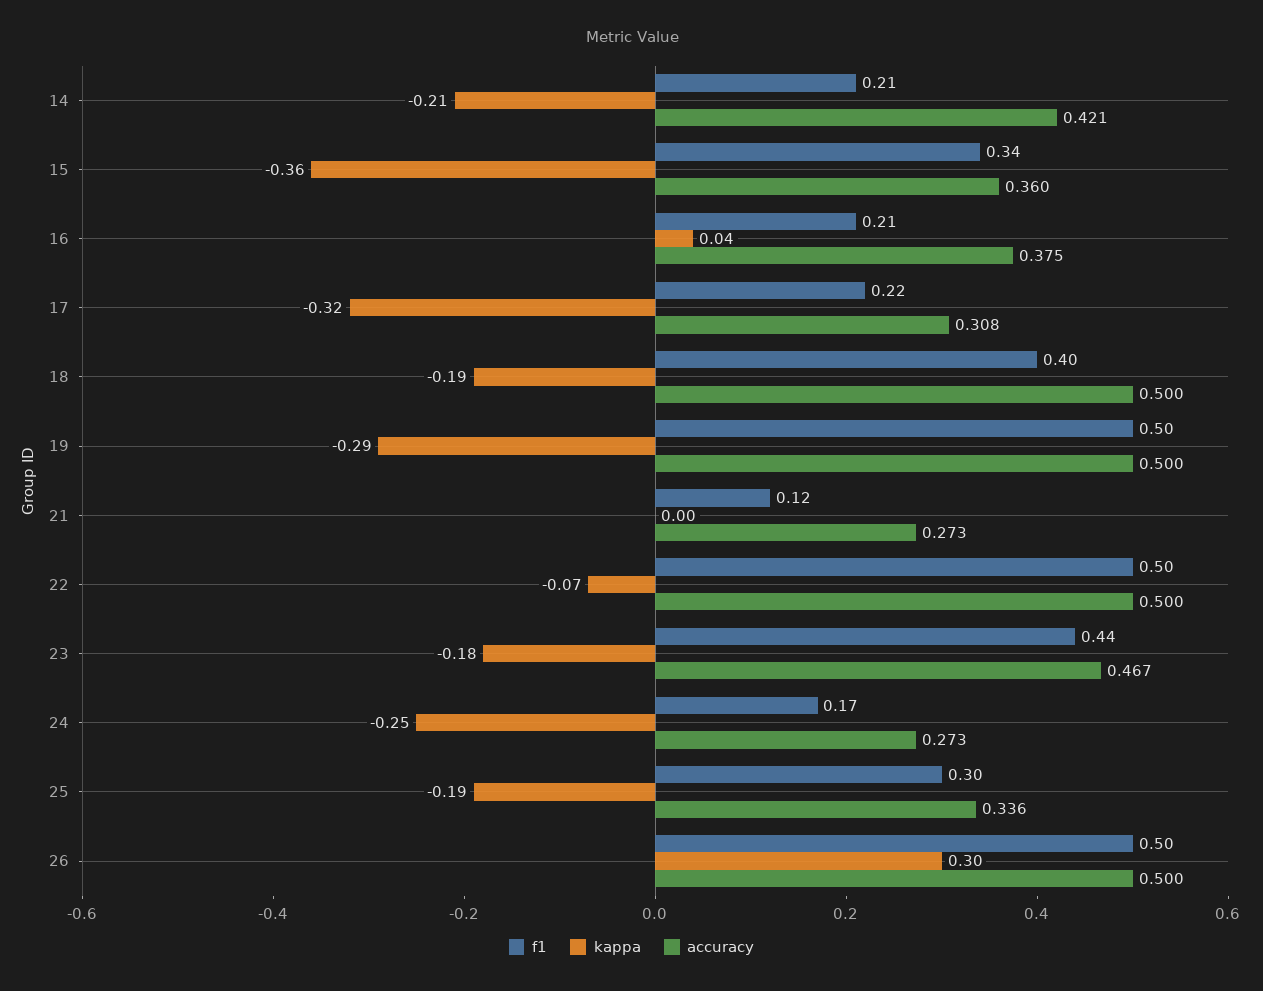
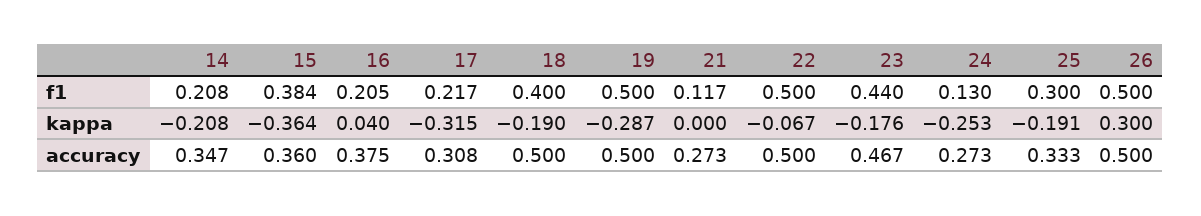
accuracy, 14: 0.421 -> 0.347
f1, 15: 0.34 -> 0.384
f1, 24: 0.17 -> 0.13
accuracy, 25: 0.336 -> 0.333

